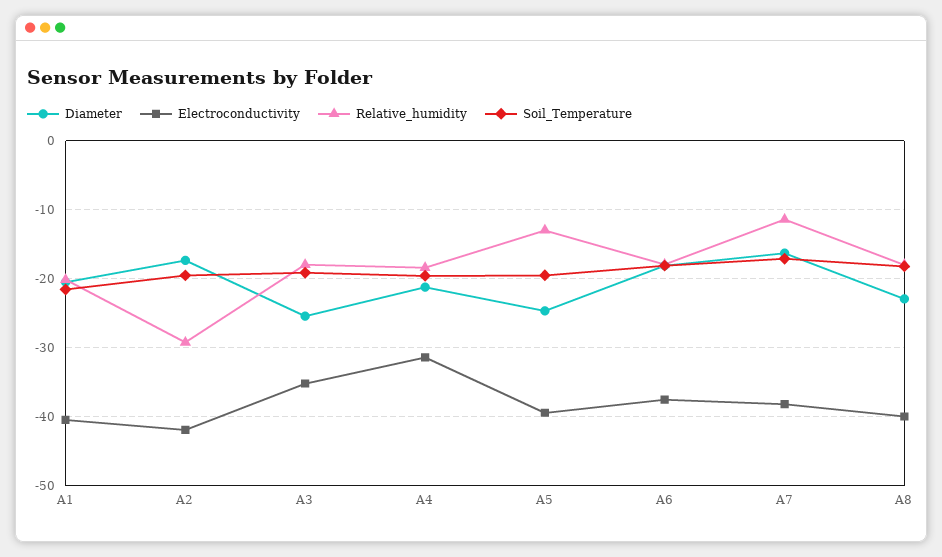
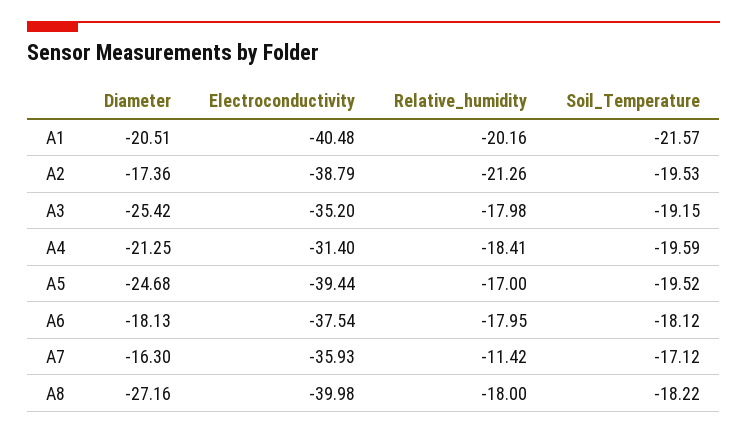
Electroconductivity, A2: -42 -> -38.79
Relative_humidity, A2: -29 -> -21.26
Relative_humidity, A5: -13 -> -17
Electroconductivity, A7: -38 -> -35.93
Diameter, A8: -23 -> -27.16

